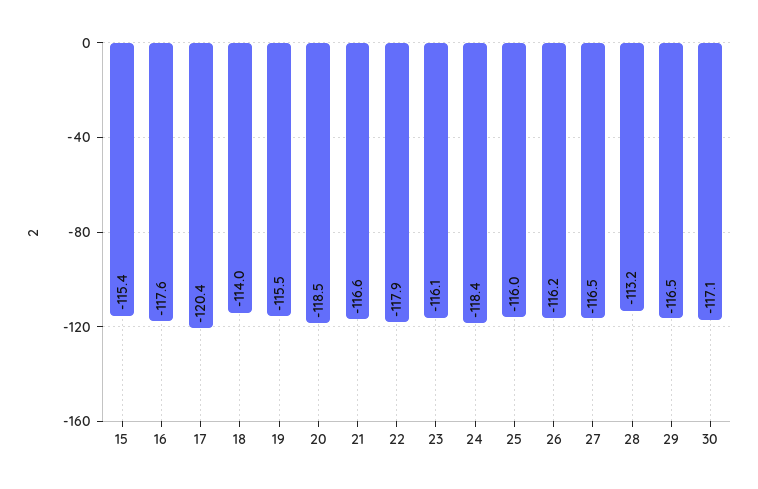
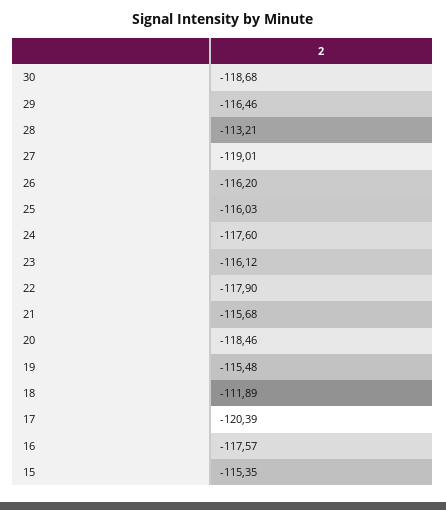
18: -114 -> -111.89
21: -116.6 -> -115.68
24: -118.4 -> -117.6
27: -116.5 -> -119.01
30: -117.1 -> -118.68

